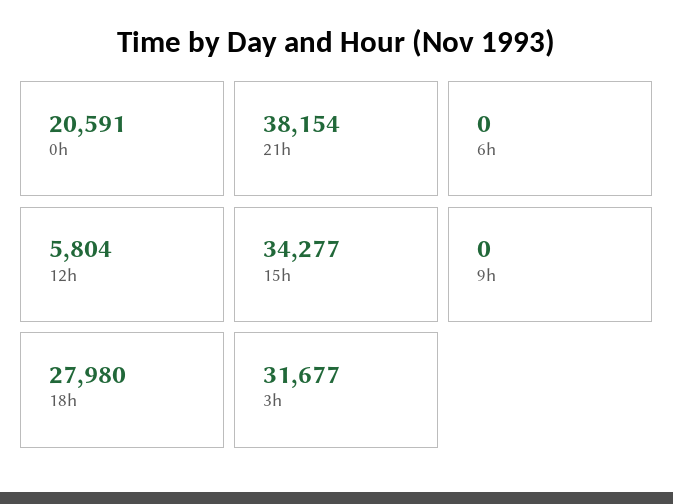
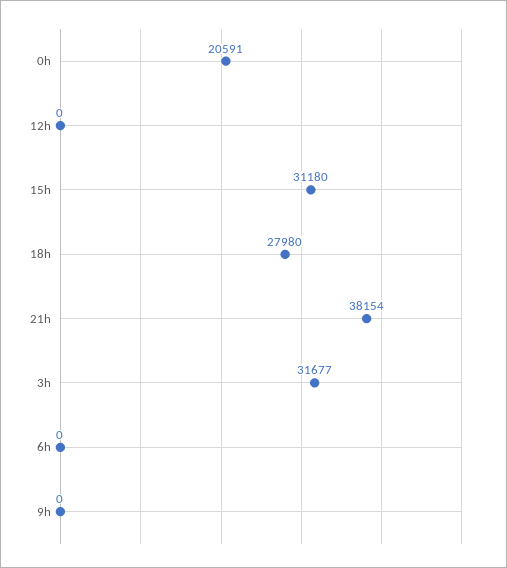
12h: 5804 -> 0
15h: 34277 -> 31180

